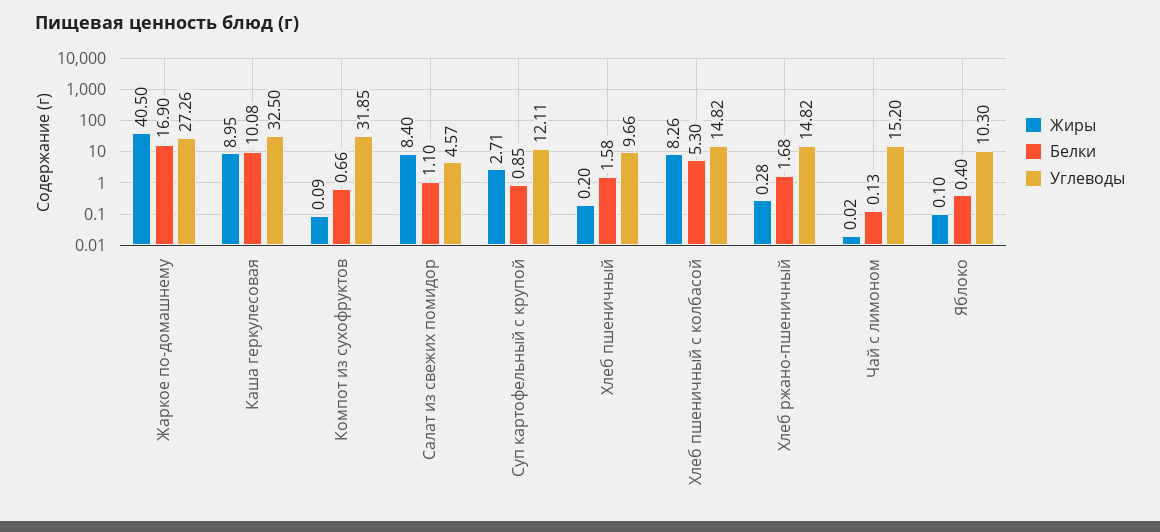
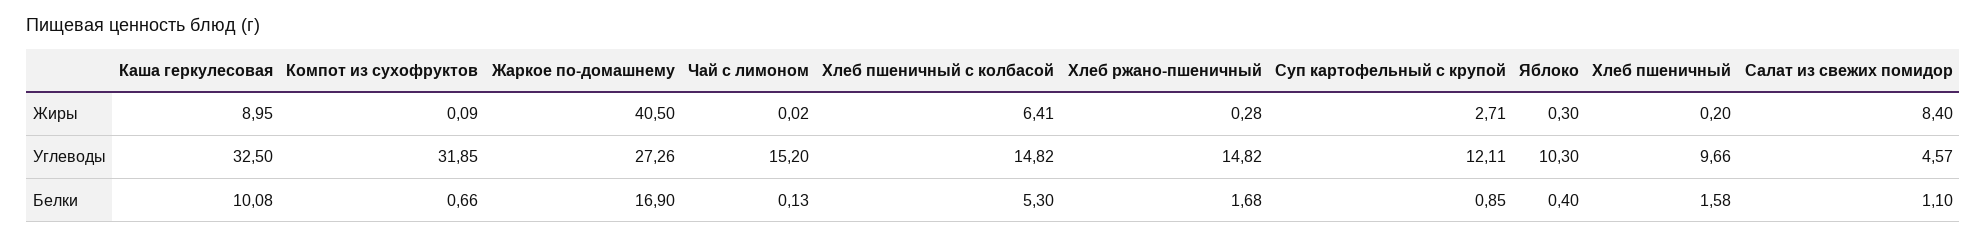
Жиры, Хлеб пшеничный с колбасой: 8.26 -> 6.41
Жиры, Яблоко: 0.1 -> 0.3

